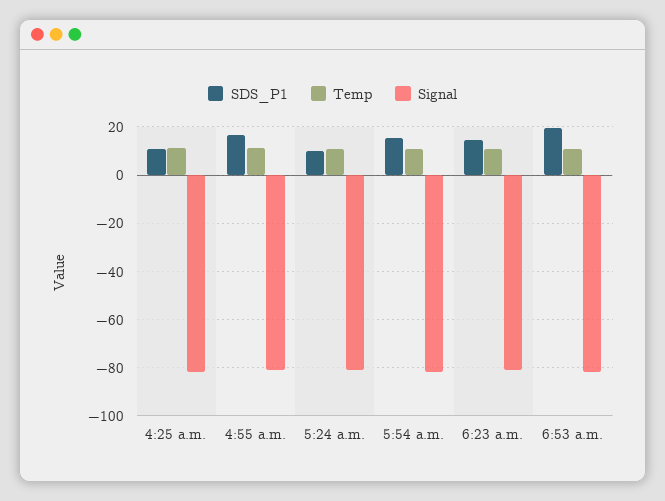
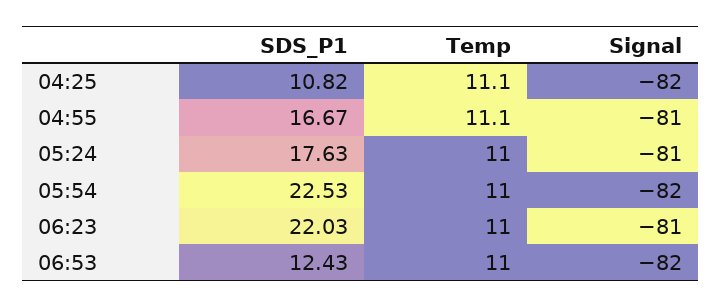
SDS_P1, 5:24 a.m.: 10 -> 17.63
SDS_P1, 5:54 a.m.: 15 -> 22.53
SDS_P1, 6:23 a.m.: 15 -> 22.03
SDS_P1, 6:53 a.m.: 20 -> 12.43

